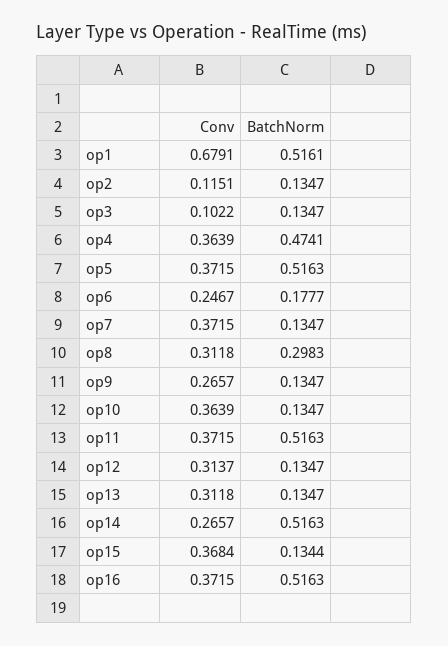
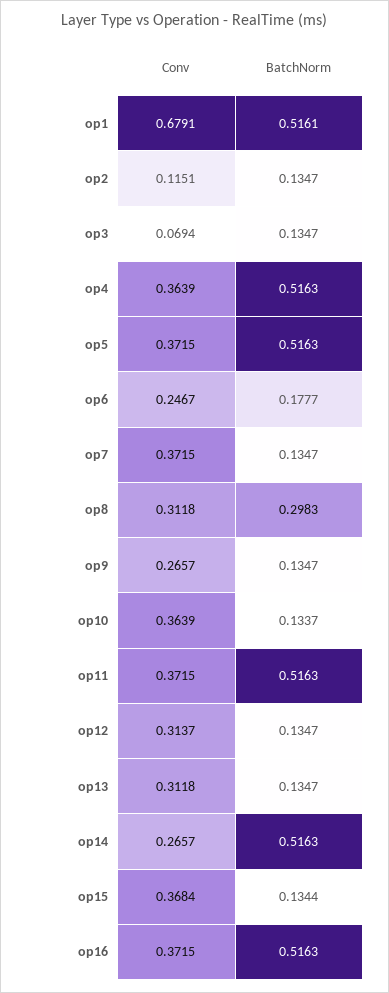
Conv, op3: 0.1022 -> 0.0694
BatchNorm, op4: 0.4741 -> 0.5163
BatchNorm, op10: 0.1347 -> 0.1337

